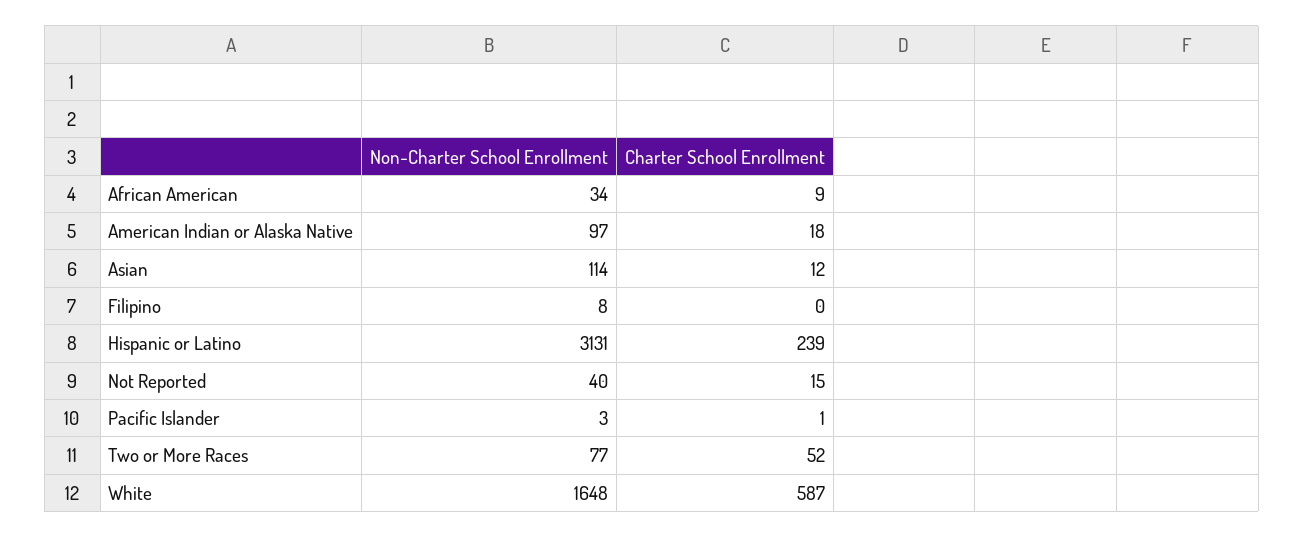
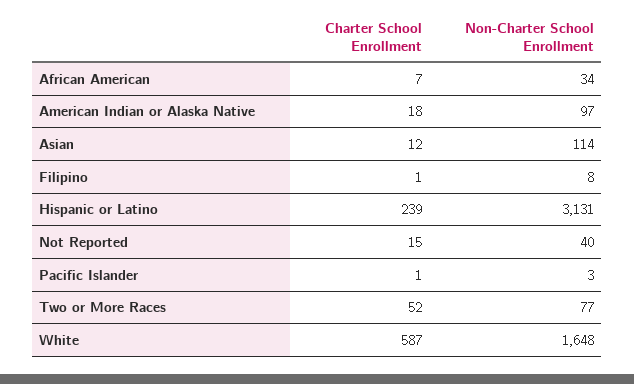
Charter School Enrollment, African American: 9 -> 7
Charter School Enrollment, Filipino: 0 -> 1

